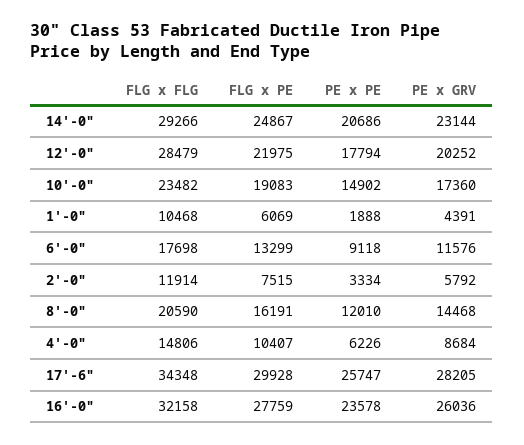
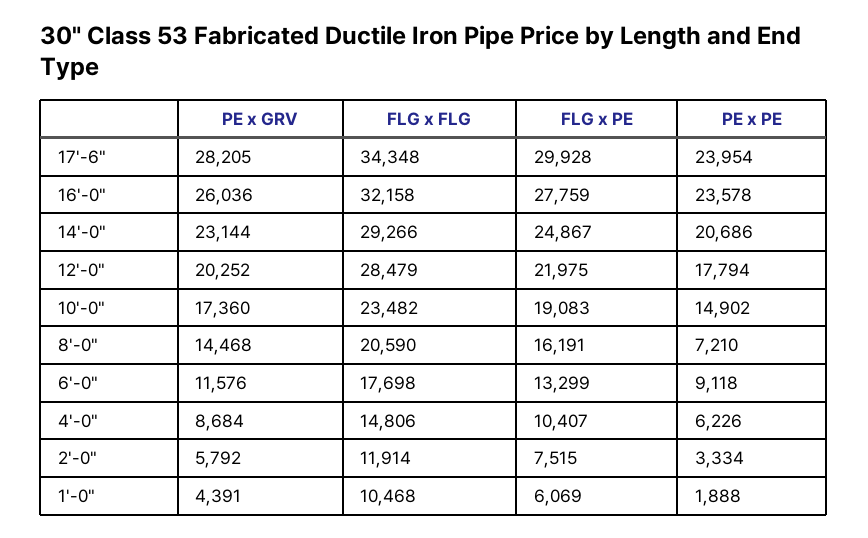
PE x PE, 8'-0": 12010 -> 7210
PE x PE, 17'-6": 25747 -> 23954

